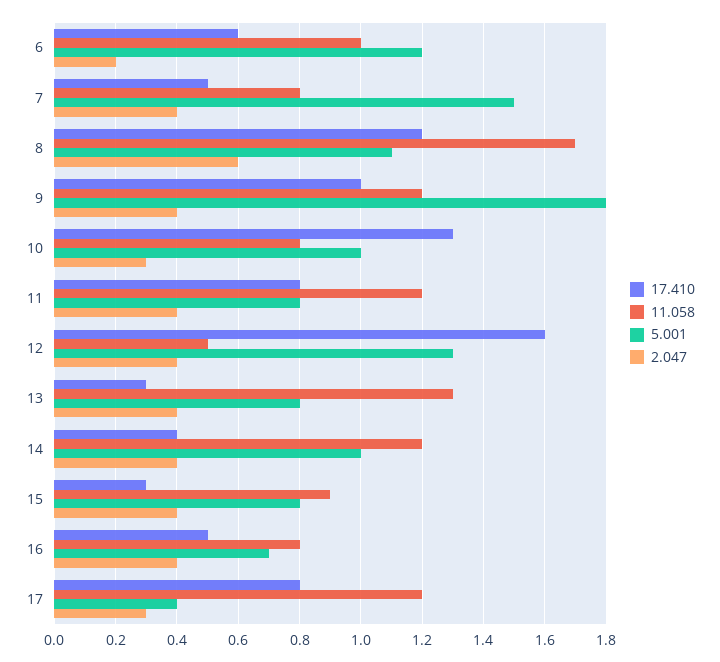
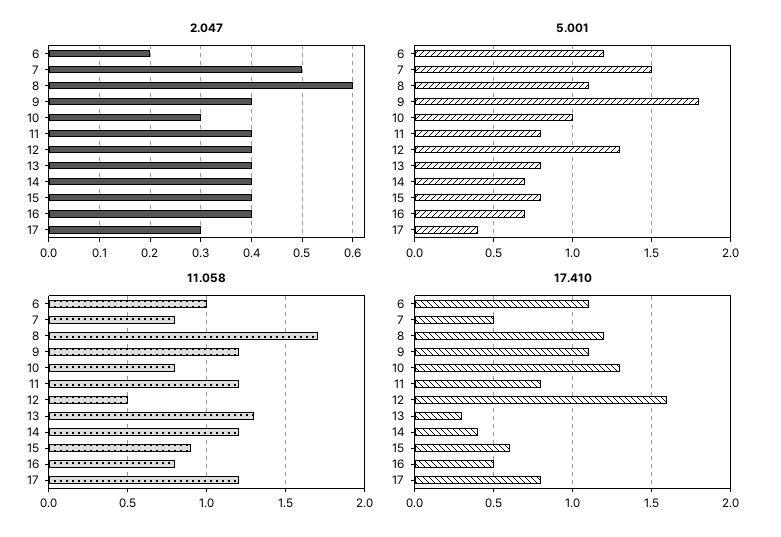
17.410, 6: 0.6 -> 1.1
2.047, 7: 0.4 -> 0.5
17.410, 9: 1 -> 1.1
5.001, 14: 1 -> 0.7
17.410, 15: 0.3 -> 0.6

